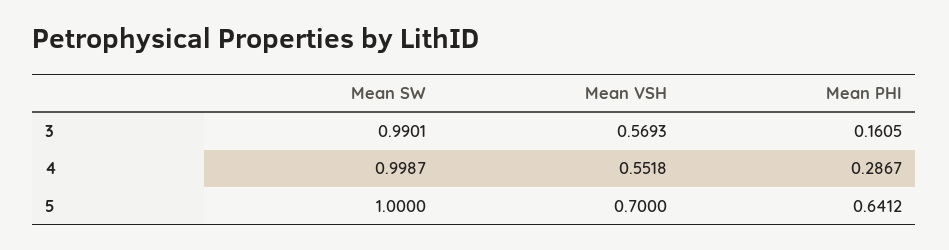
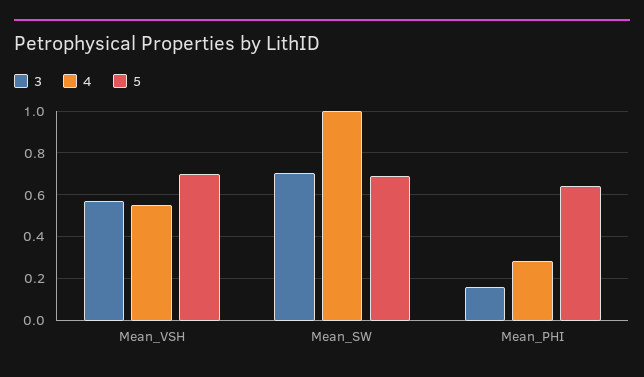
3, Mean SW: 0.9901 -> 0.7
5, Mean SW: 1 -> 0.7

